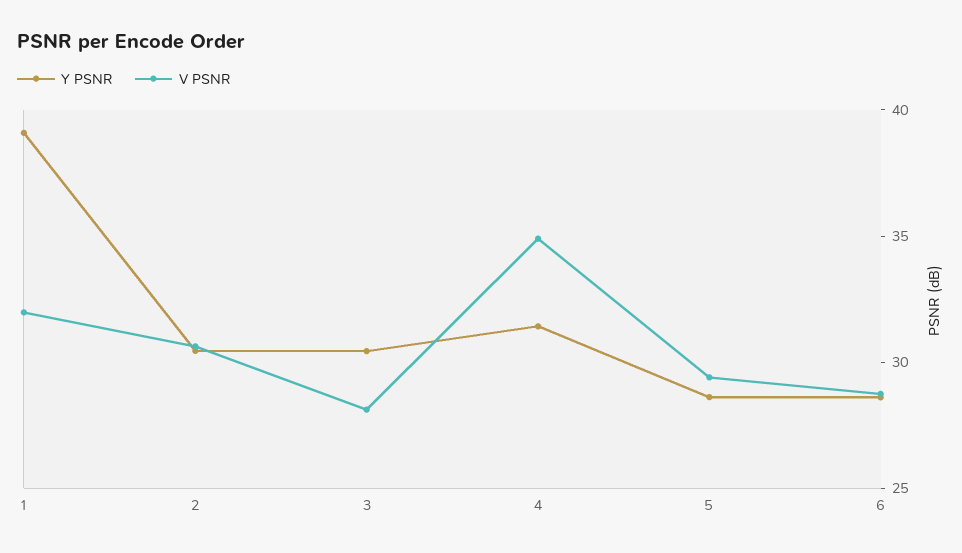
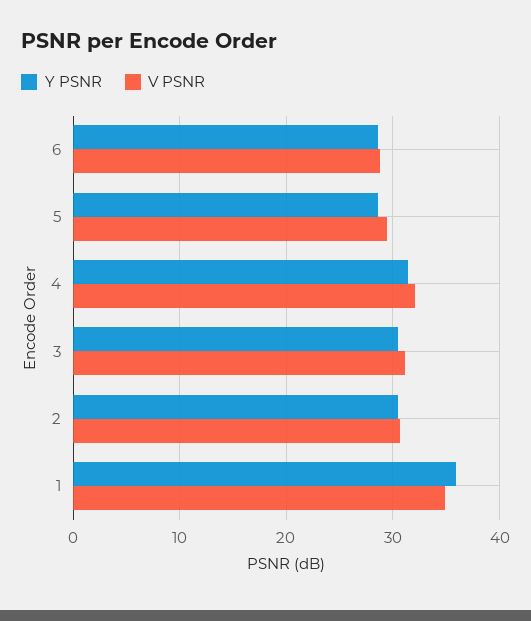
Y PSNR, 1: 39 -> 36
V PSNR, 1: 32 -> 35
V PSNR, 3: 28 -> 31
V PSNR, 4: 35 -> 32

